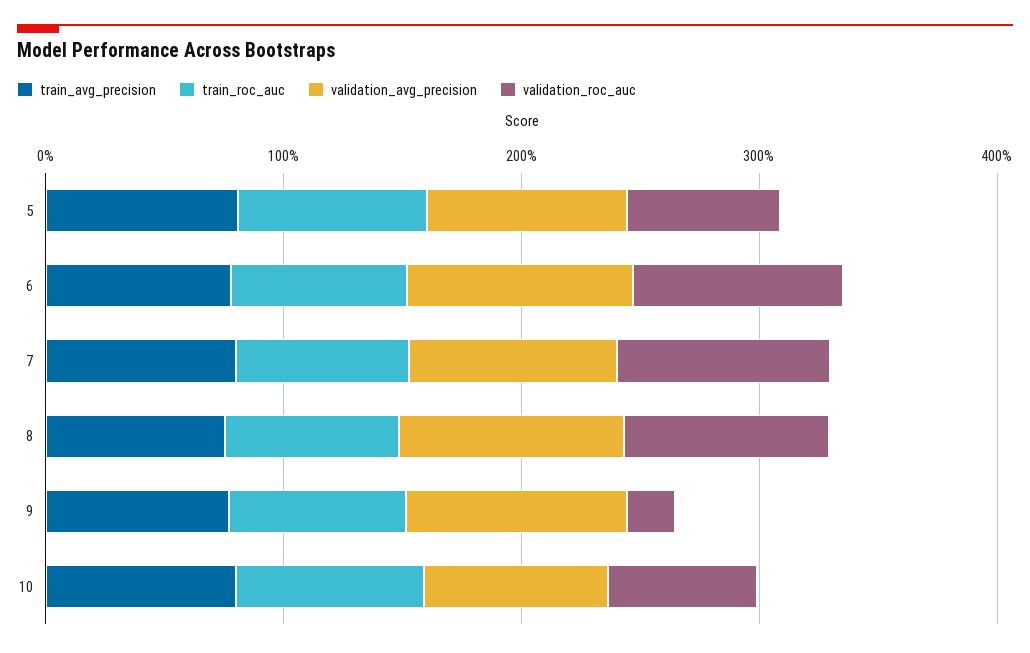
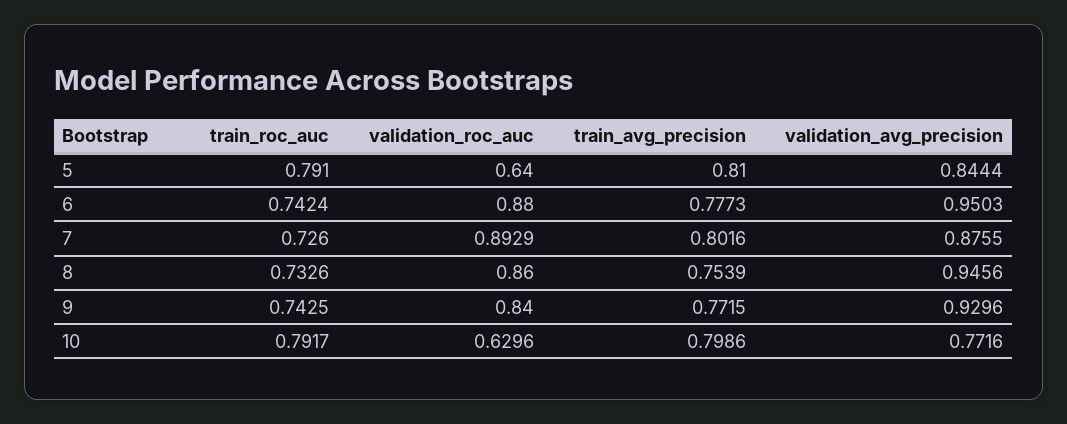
validation_roc_auc, 9: 0.2 -> 0.84

